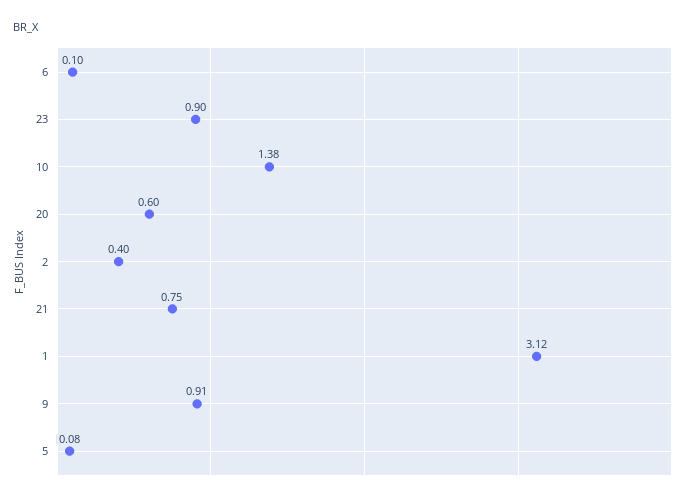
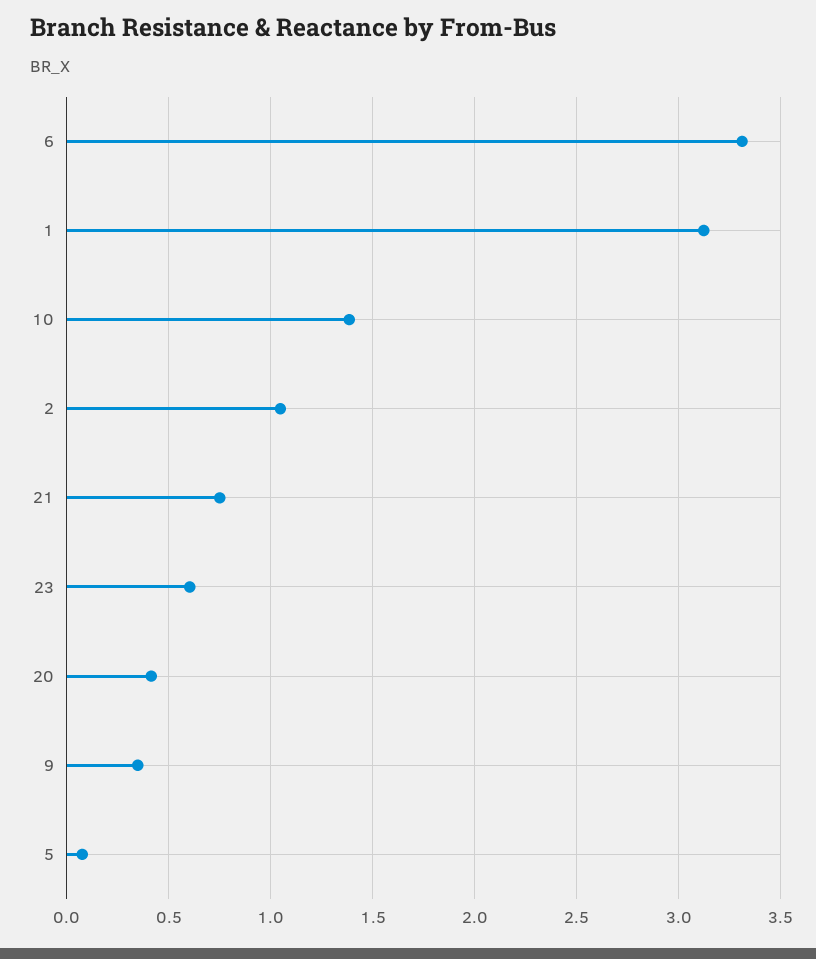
6: 0.1 -> 3.3
23: 0.9 -> 0.6
20: 0.6 -> 0.4
2: 0.4 -> 1.05
9: 0.91 -> 0.35

